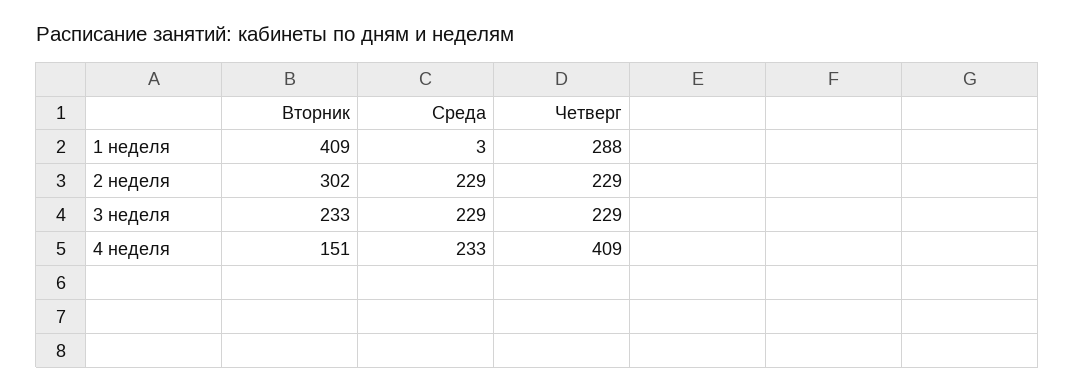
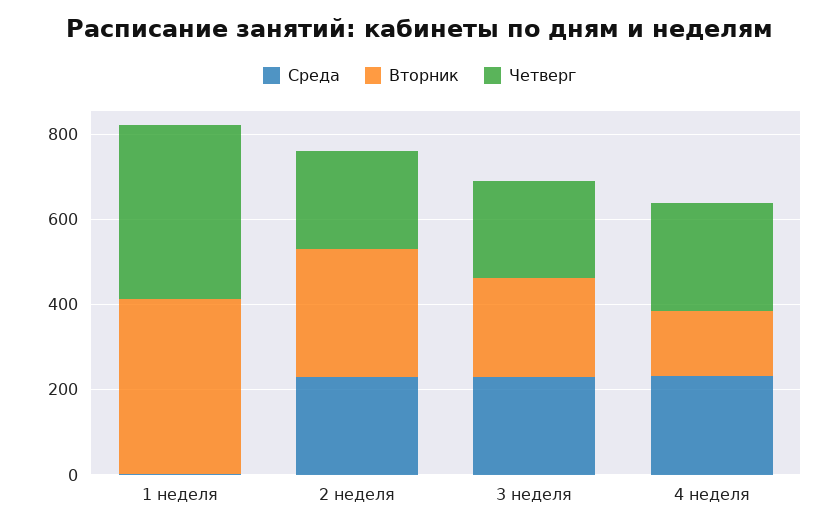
Четверг, 1 неделя: 288 -> 400
Четверг, 4 неделя: 409 -> 250

